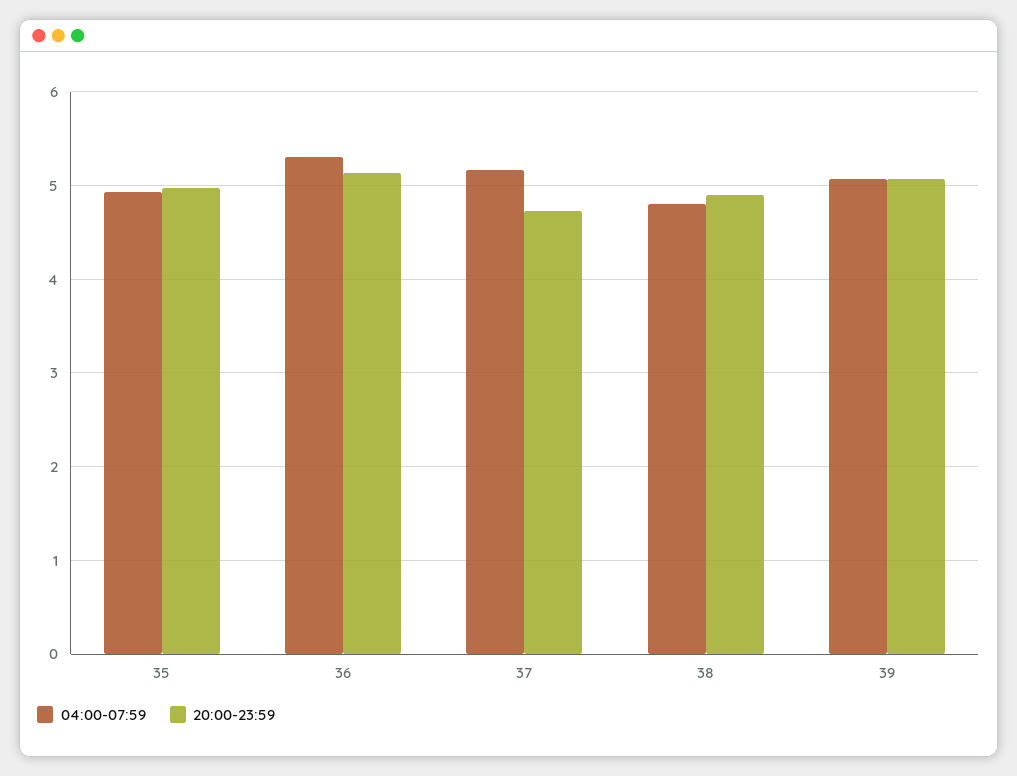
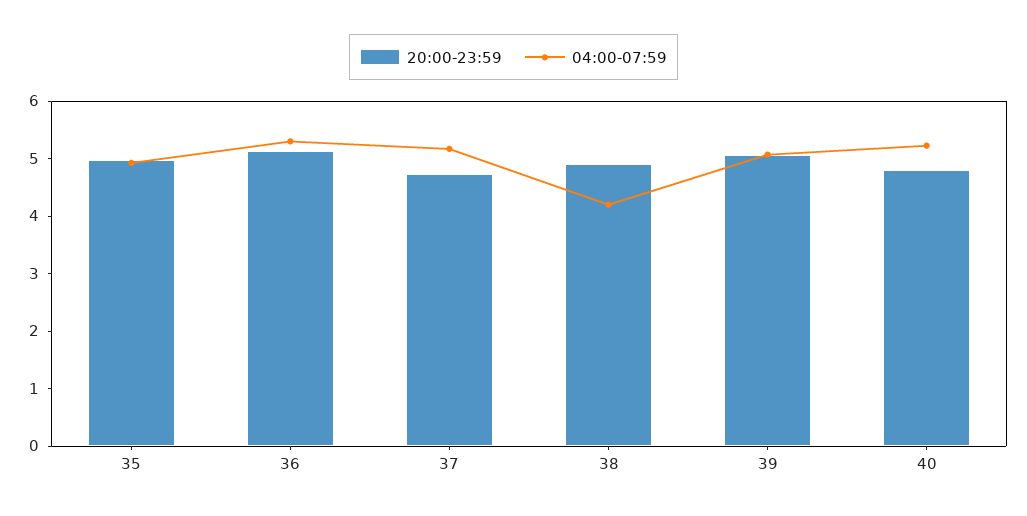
04:00-07:59, 38: 4.8 -> 4.2
20:00-23:59, 40: none -> 4.8
04:00-07:59, 40: none -> 5.2

